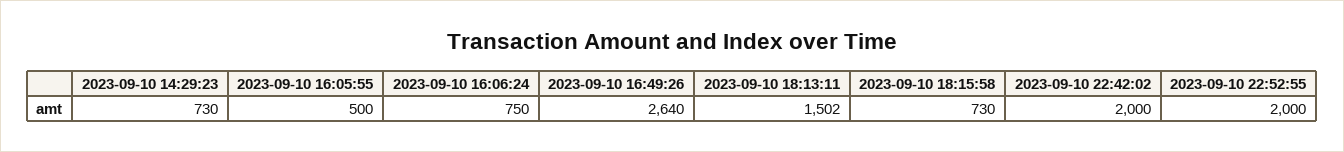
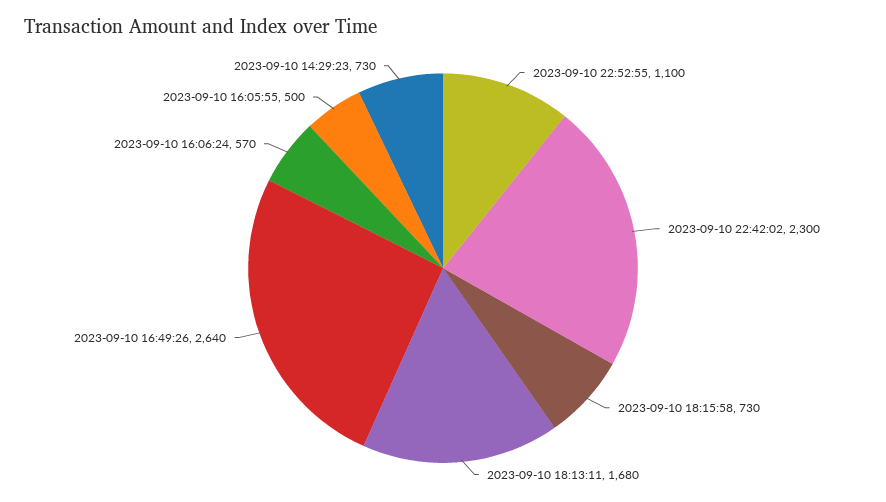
2023-09-10 16:06:24: 750 -> 570
2023-09-10 18:13:11: 1502 -> 1680
2023-09-10 22:42:02: 2000 -> 2300
2023-09-10 22:52:55: 2000 -> 1100

